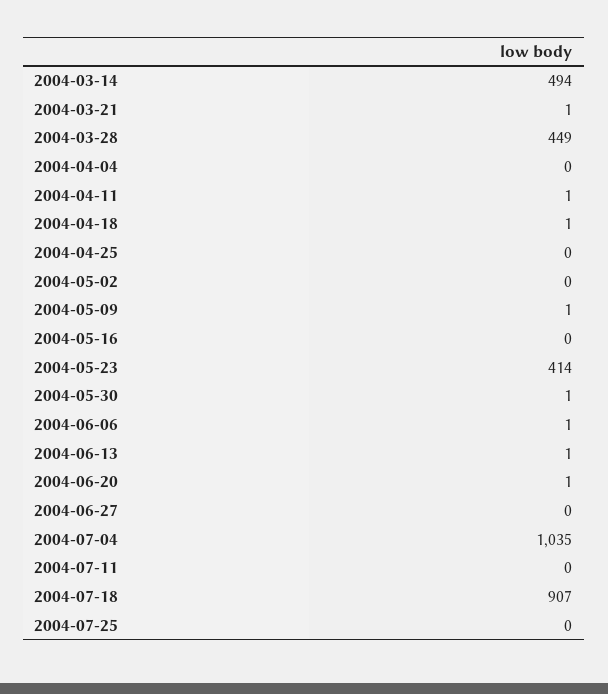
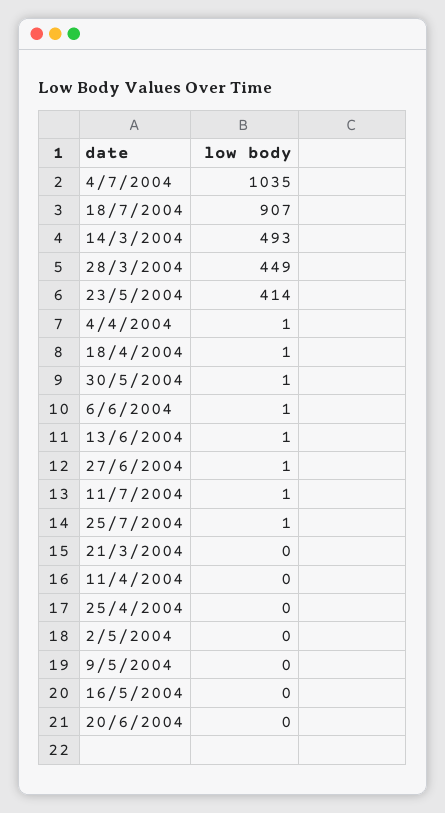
2004-03-14: 494 -> 493
2004-03-21: 1 -> 0
2004-04-04: 0 -> 1
2004-04-11: 1 -> 0
2004-05-09: 1 -> 0
2004-06-20: 1 -> 0
2004-06-27: 0 -> 1
2004-07-11: 0 -> 1
2004-07-25: 0 -> 1

